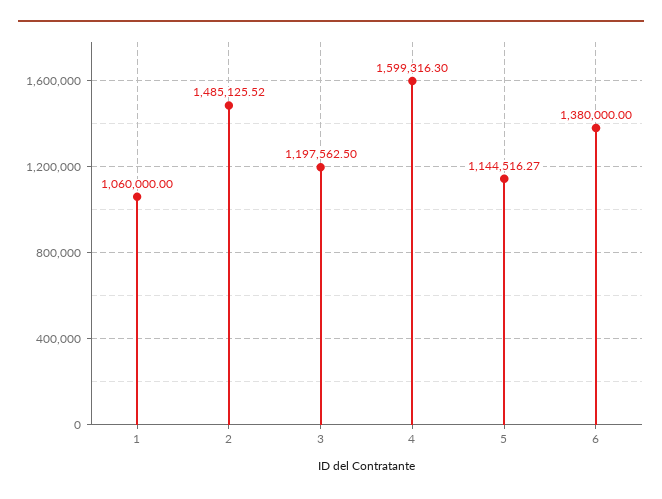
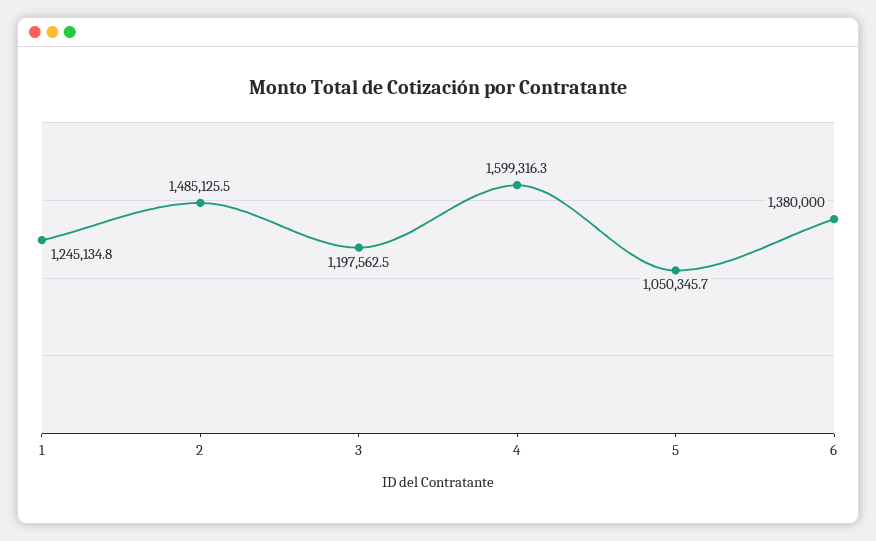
1: 1060000 -> 1245134.8
5: 1144516.27 -> 1050345.7

